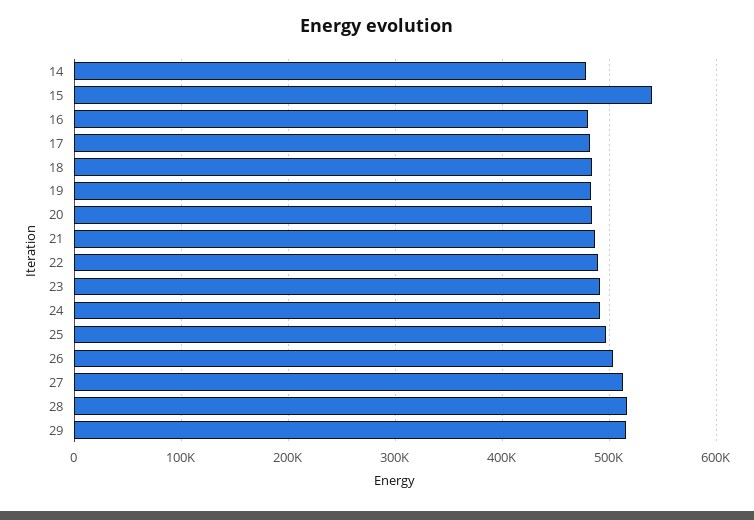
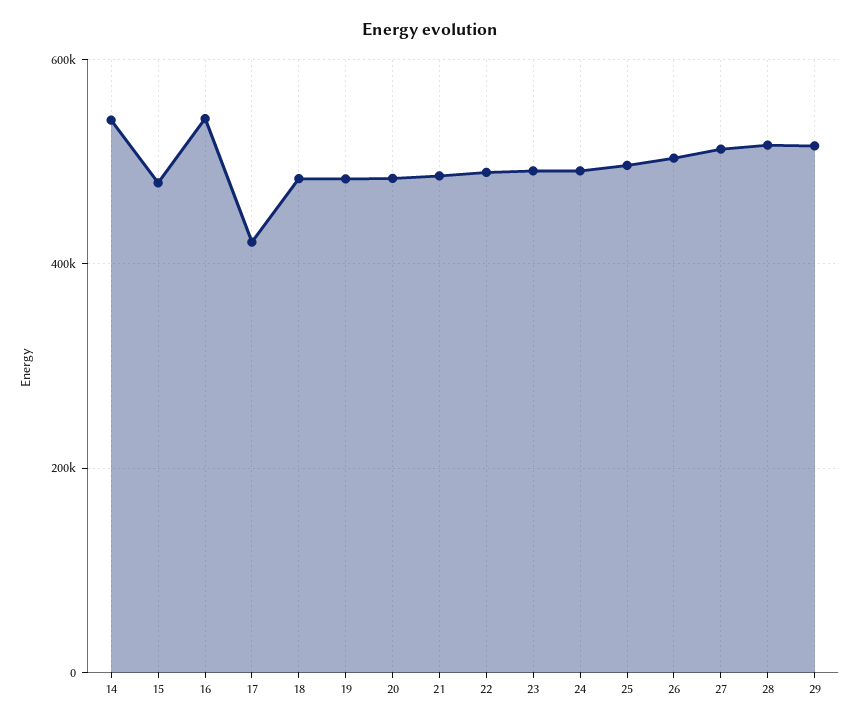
14: 480000 -> 540000
15: 540000 -> 480000
16: 480000 -> 540000
17: 480000 -> 420000

